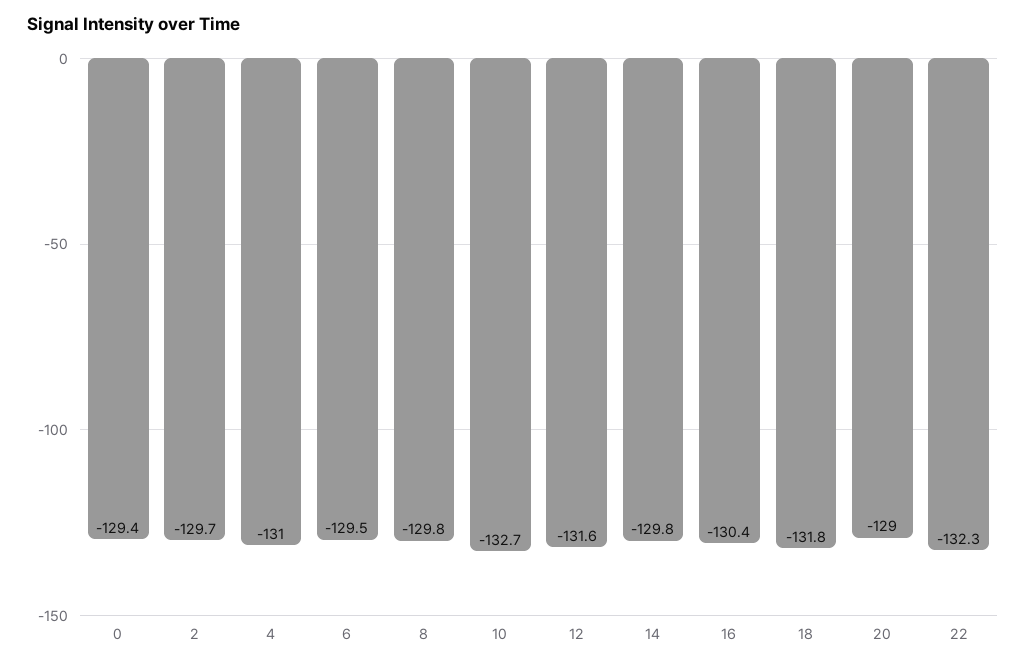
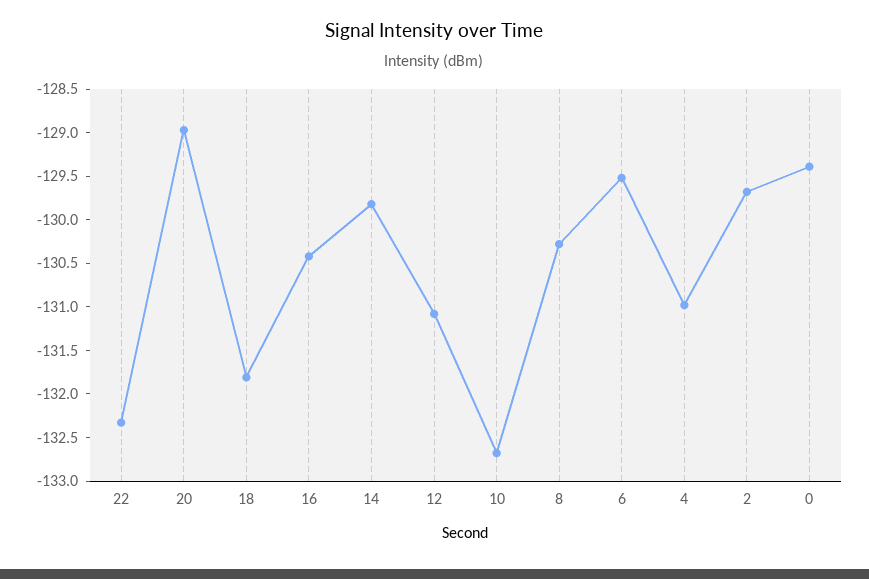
8: -129.8 -> -130.3
12: -131.6 -> -131.1

